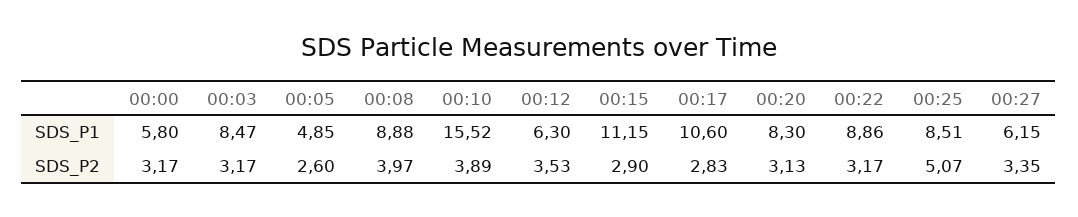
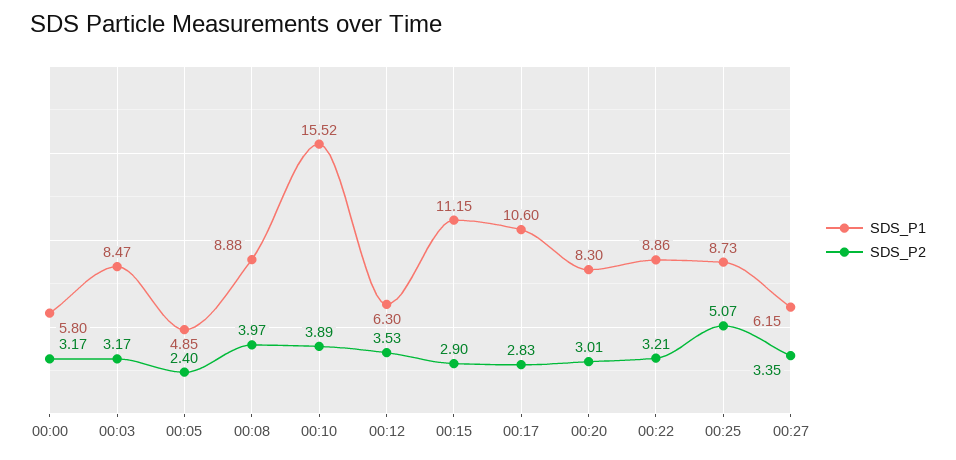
SDS_P1, 00:25: 8.51 -> 8.73
SDS_P2, 00:05: 2.6 -> 2.4
SDS_P2, 00:20: 3.13 -> 3.01
SDS_P2, 00:22: 3.17 -> 3.21

